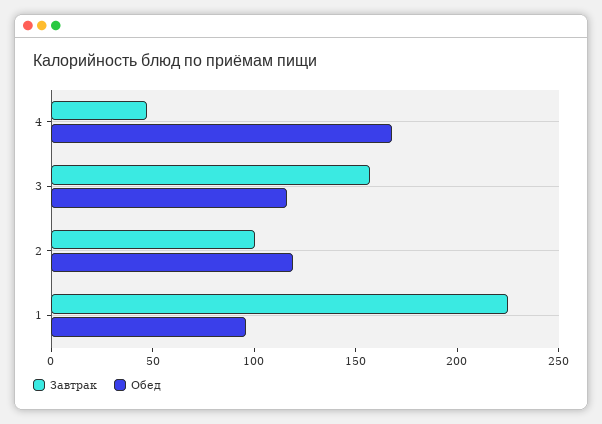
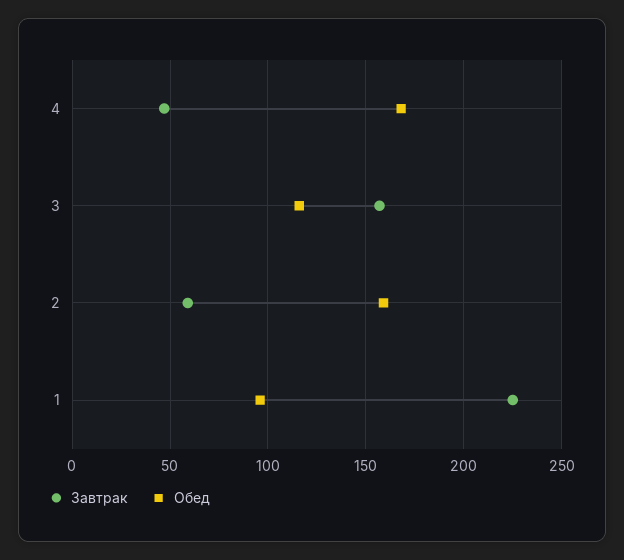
Завтрак, 2: 100 -> 60
Обед, 2: 120 -> 160

